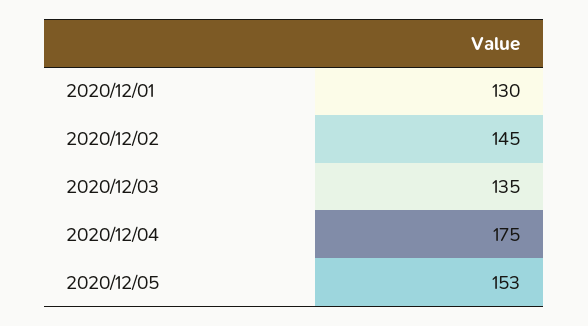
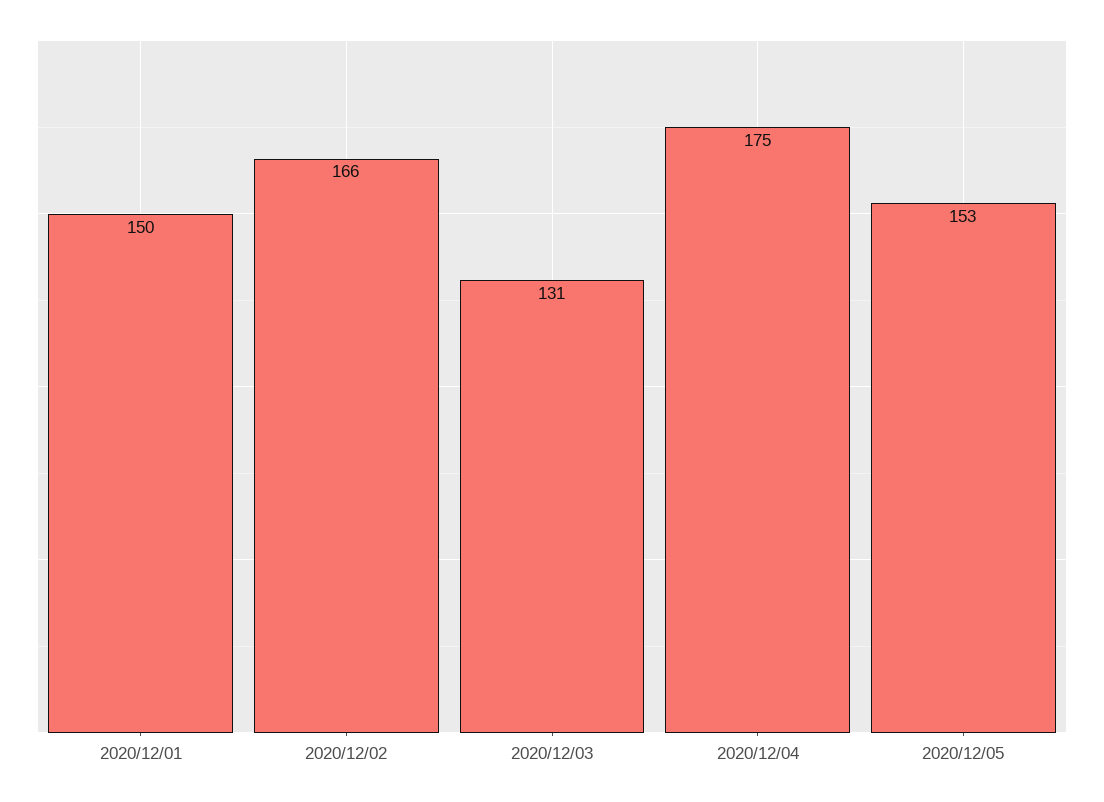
2020/12/01: 130 -> 150
2020/12/02: 145 -> 166
2020/12/03: 135 -> 131

